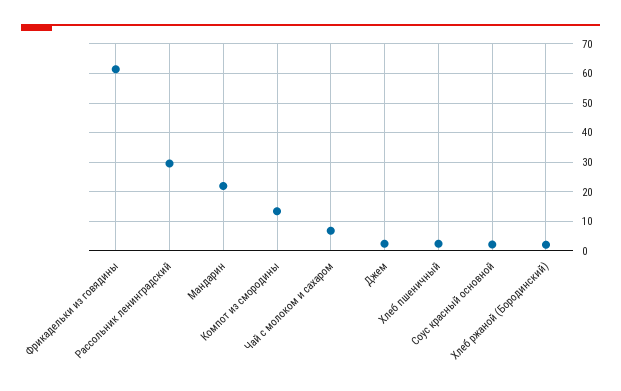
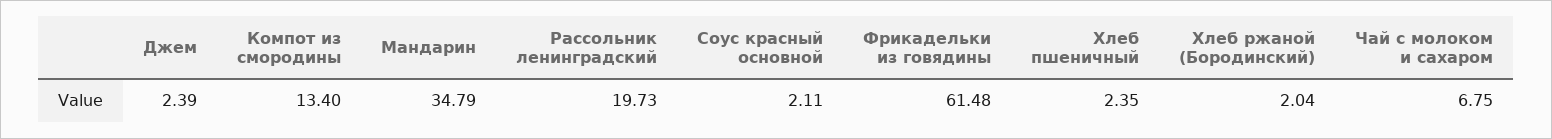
Рассольник ленинградский: 30 -> 19.73
Мандарин: 22.5 -> 34.79

